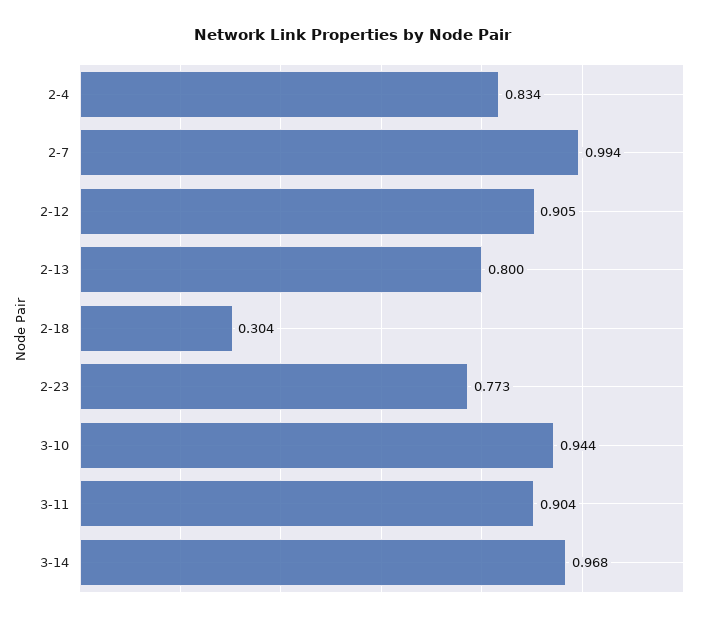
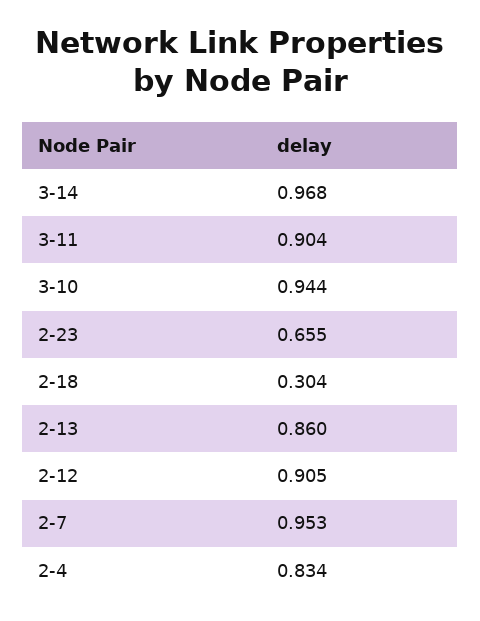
2-7: 0.994 -> 0.953
2-13: 0.8 -> 0.86
2-23: 0.773 -> 0.655

